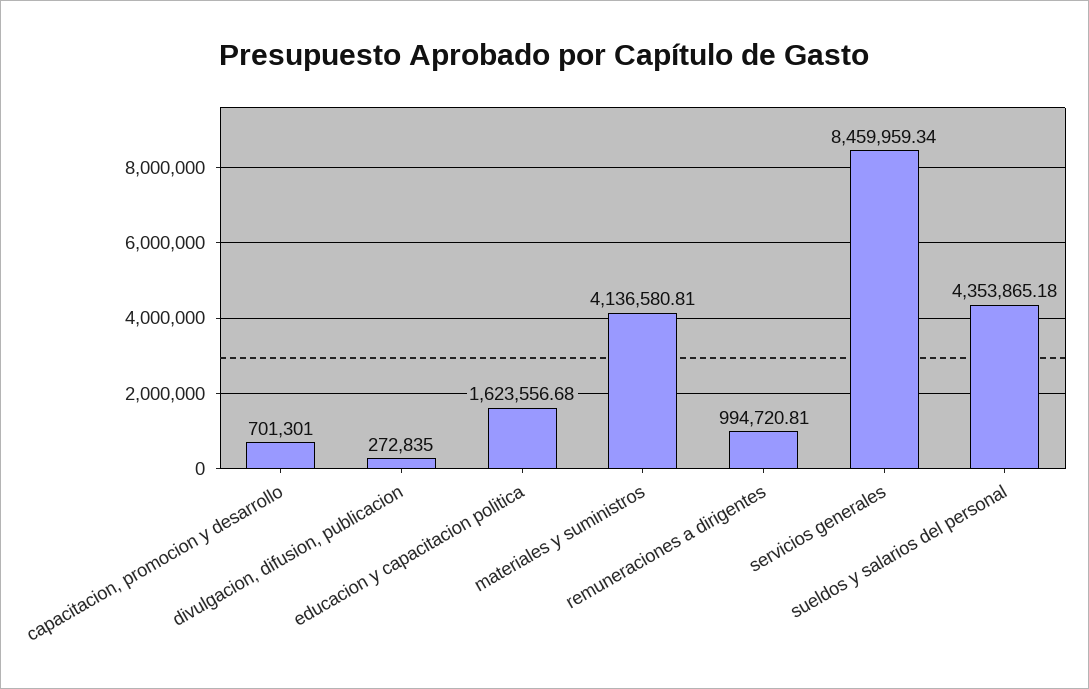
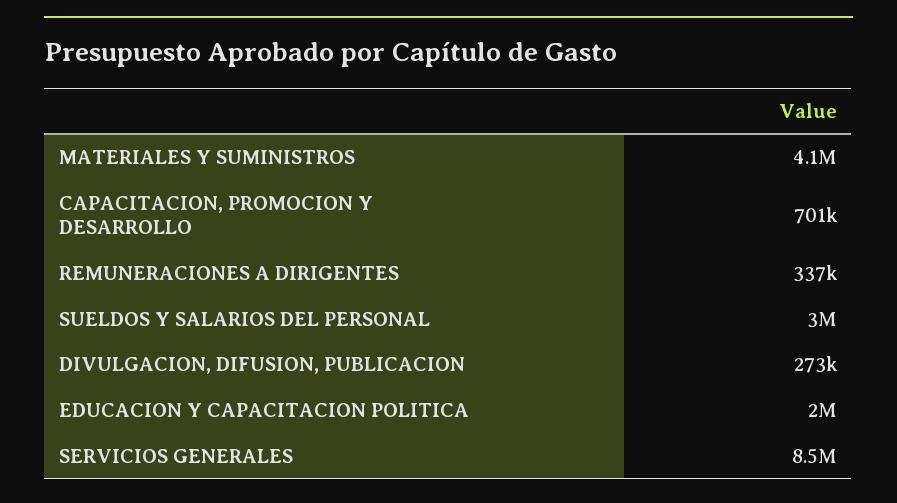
educacion y capacitacion politica: 1623556.68 -> 2000000
remuneraciones a dirigentes: 994720.81 -> 337000
sueldos y salarios del personal: 4353865.18 -> 3000000

